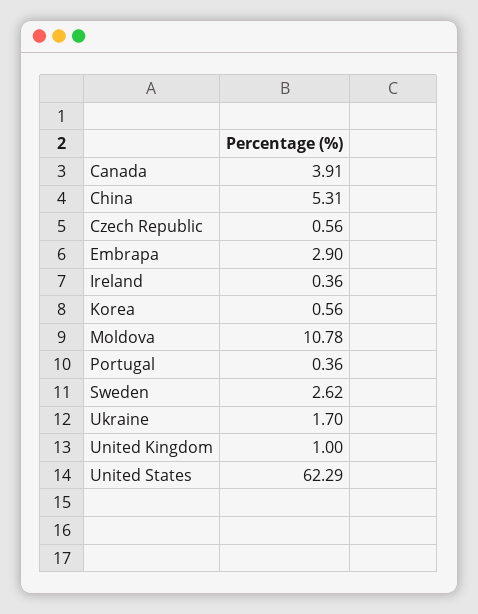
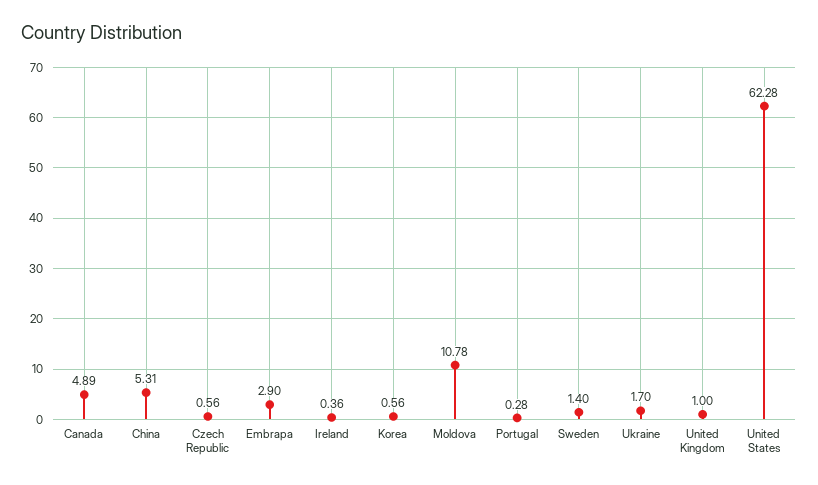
Canada: 3.91 -> 4.89
Portugal: 0.36 -> 0.28
Sweden: 2.62 -> 1.4
United States: 62.29 -> 62.28

